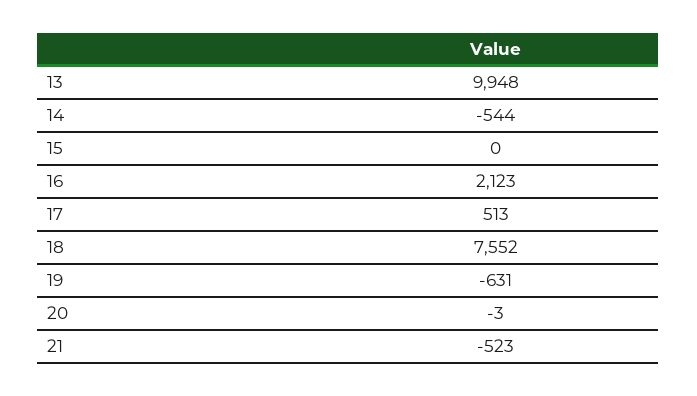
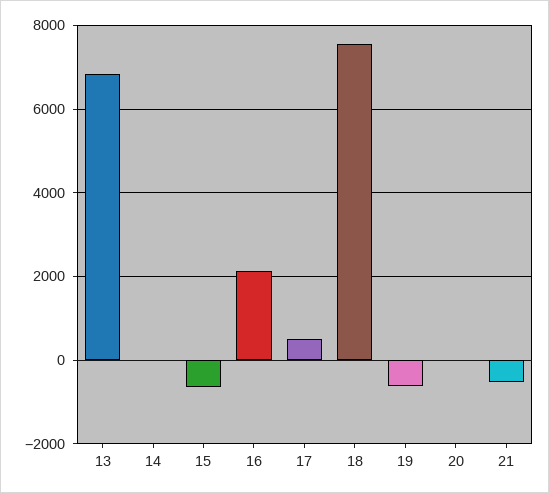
13: 9948 -> 6800
14: -544 -> 0
15: 0 -> -600

